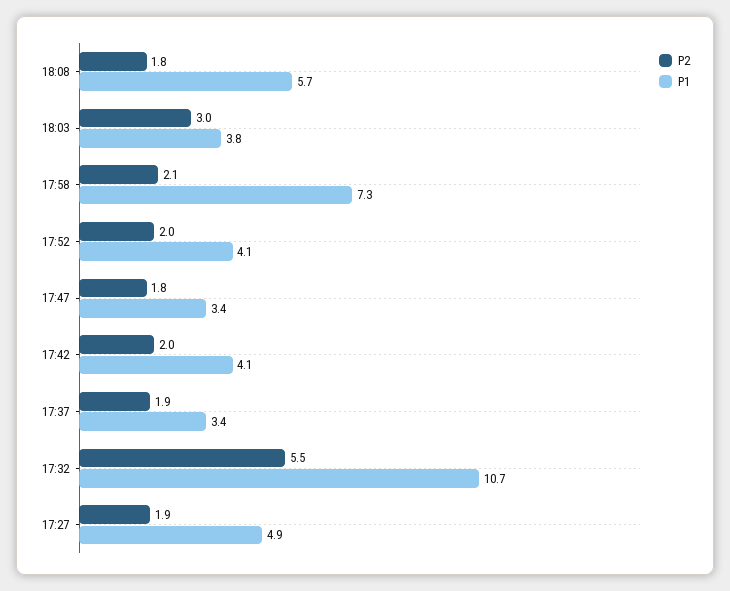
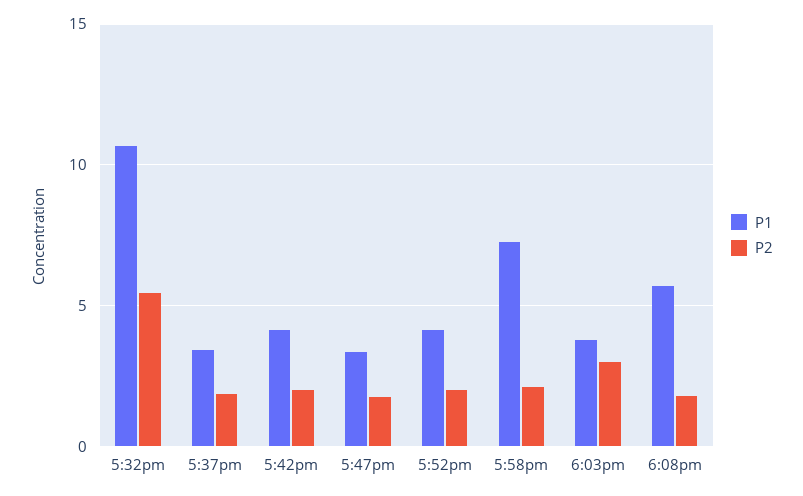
P2, 17:27: 1.9 -> none
P1, 17:27: 4.9 -> none

